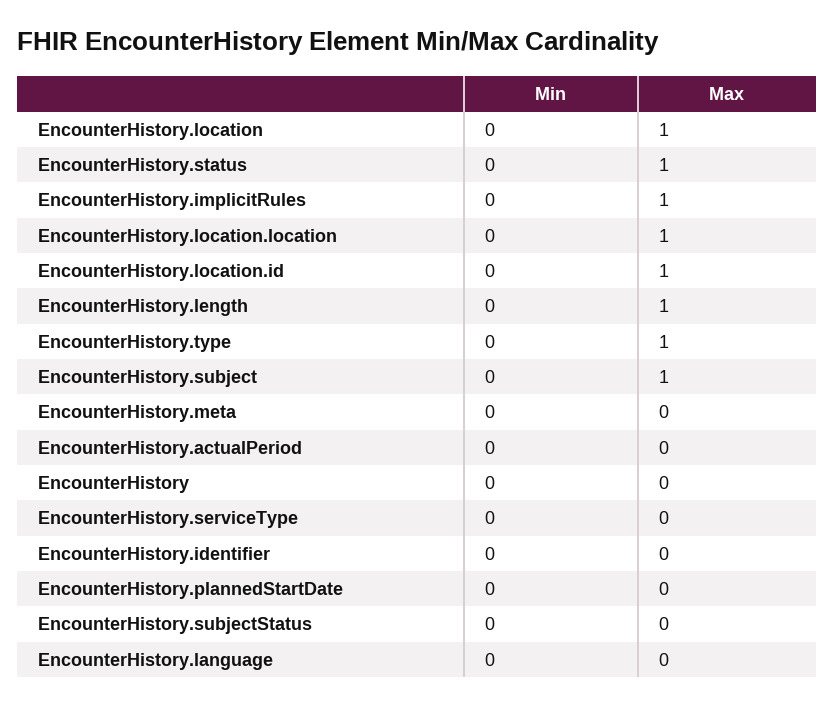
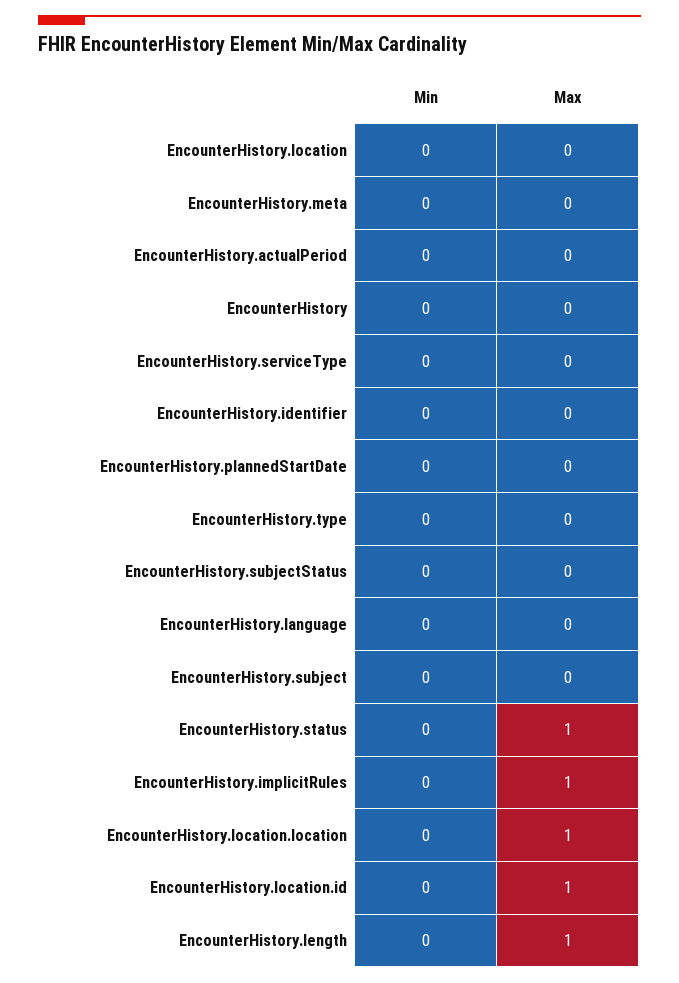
Max, EncounterHistory.location: 1 -> 0
Max, EncounterHistory.type: 1 -> 0
Max, EncounterHistory.subject: 1 -> 0

